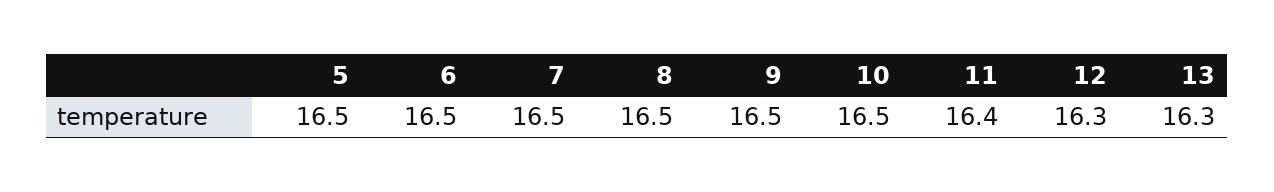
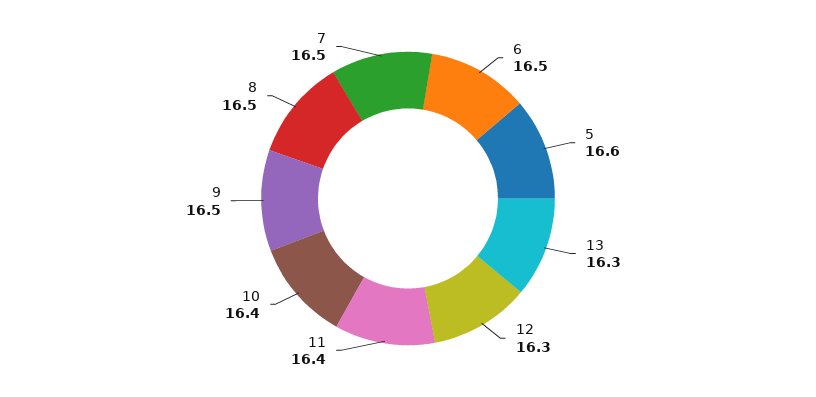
5: 16.5 -> 16.6
10: 16.5 -> 16.4

